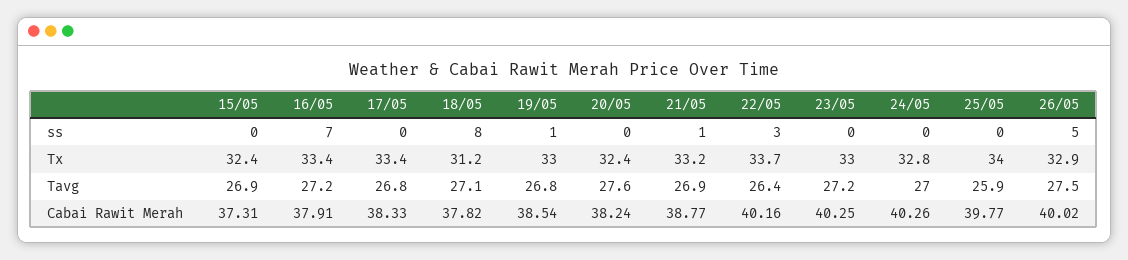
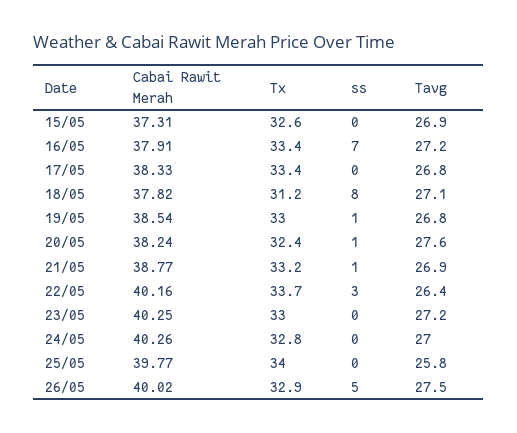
20/05, ss: 0 -> 1
15/05, Tx: 32.4 -> 32.6
25/05, Tavg: 25.9 -> 25.8

